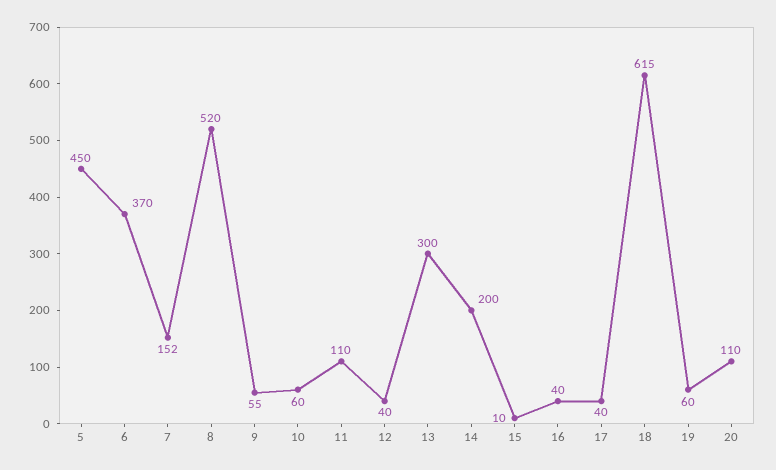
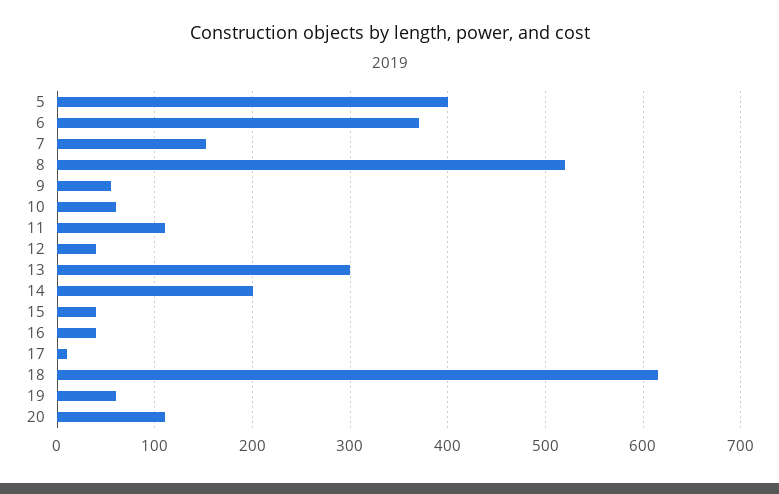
5: 450 -> 400
15: 10 -> 40
17: 40 -> 10

